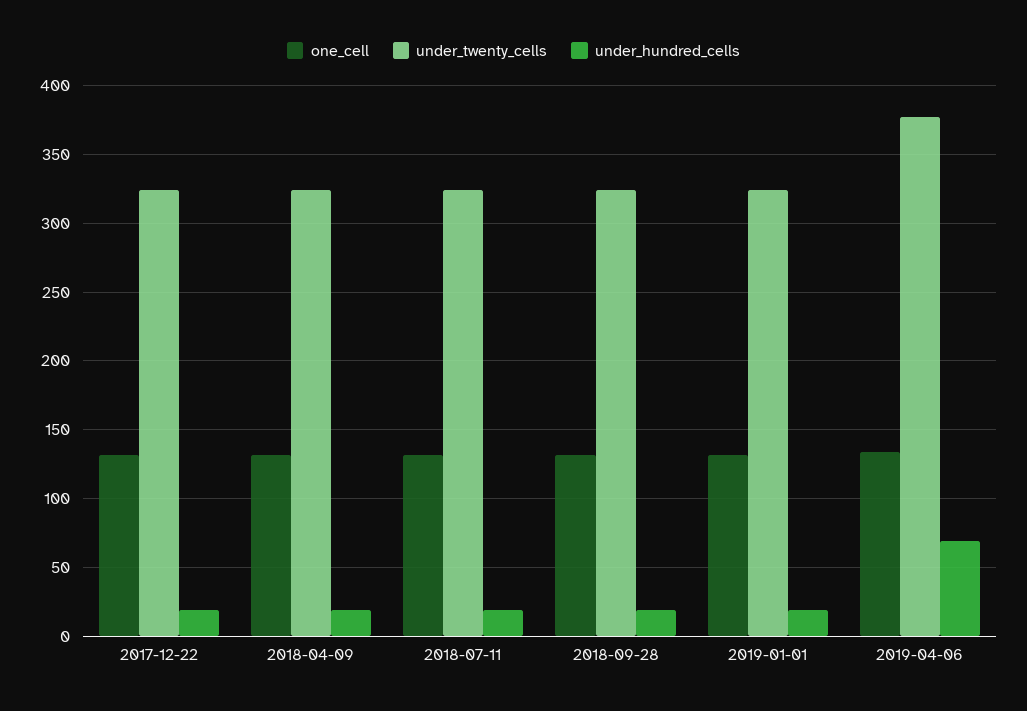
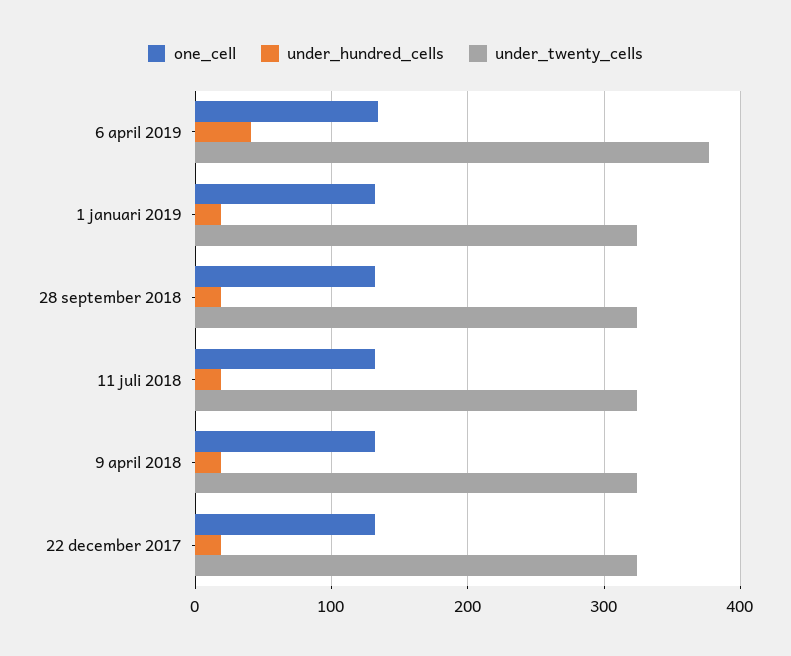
under_hundred_cells, 2019-04-06: 70 -> 40

